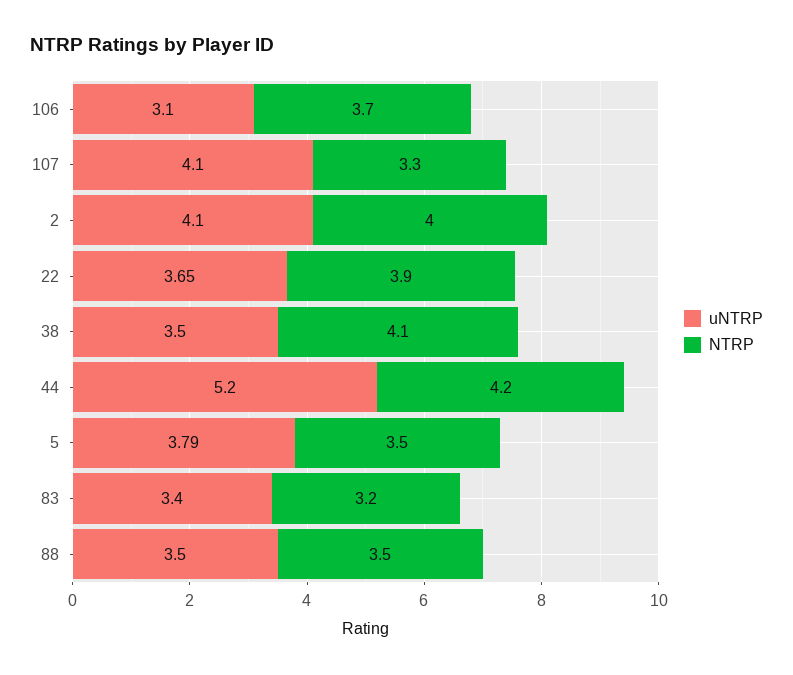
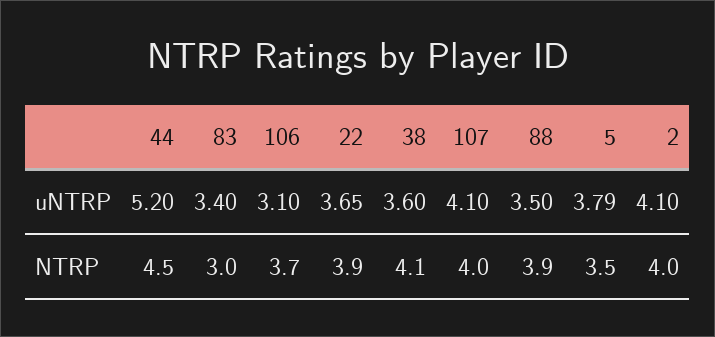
NTRP, 107: 3.3 -> 4
uNTRP, 38: 3.5 -> 3.6
NTRP, 44: 4.2 -> 4.5
NTRP, 83: 3.2 -> 3
NTRP, 88: 3.5 -> 3.9

